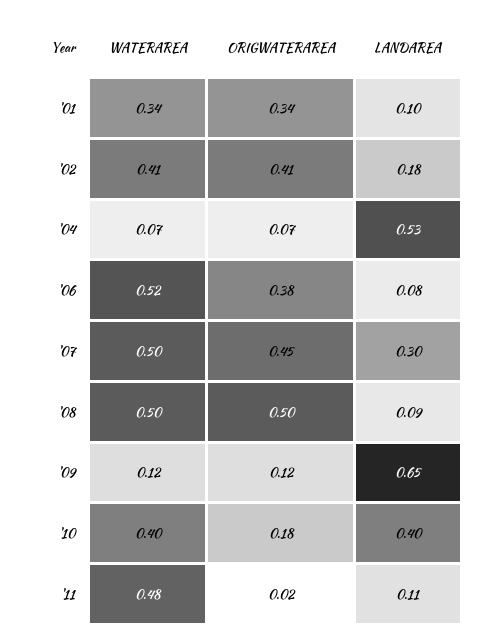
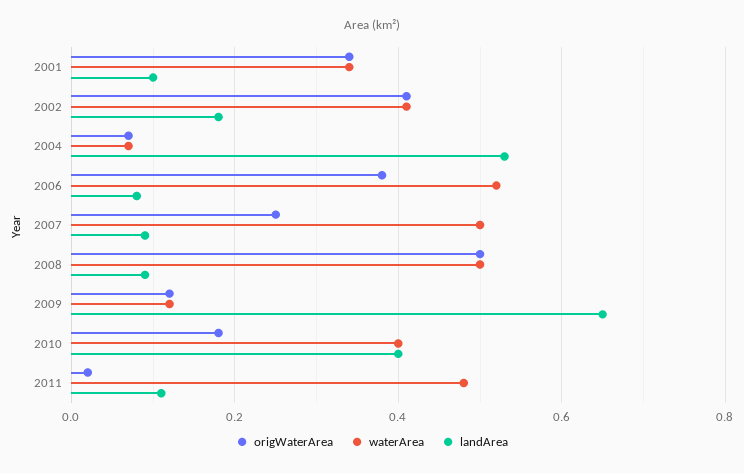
ORIGWATERAREA, '07: 0.45 -> 0.25
LANDAREA, '07: 0.3 -> 0.1

